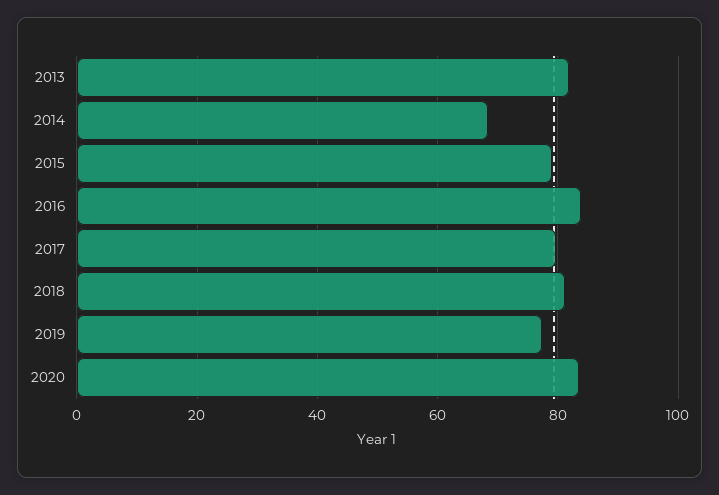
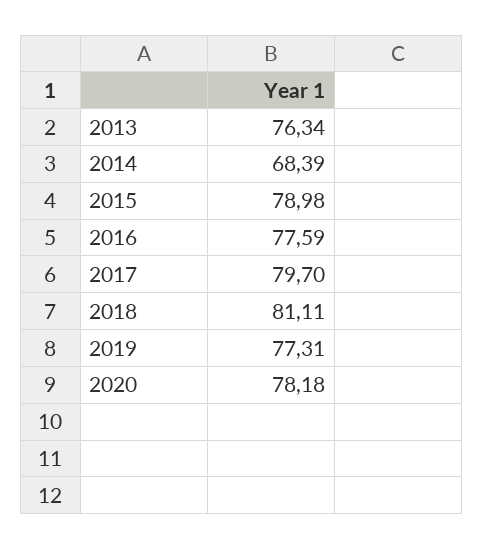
2013: 82 -> 76.34
2016: 84 -> 77.59
2020: 84 -> 78.18

